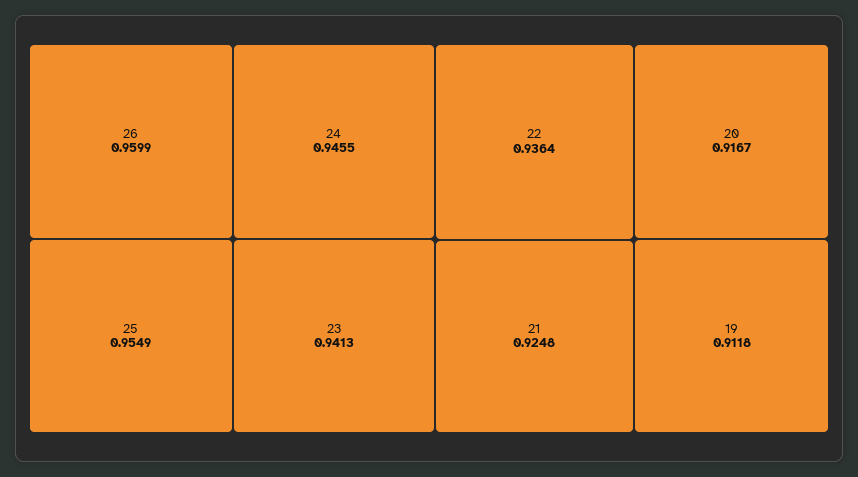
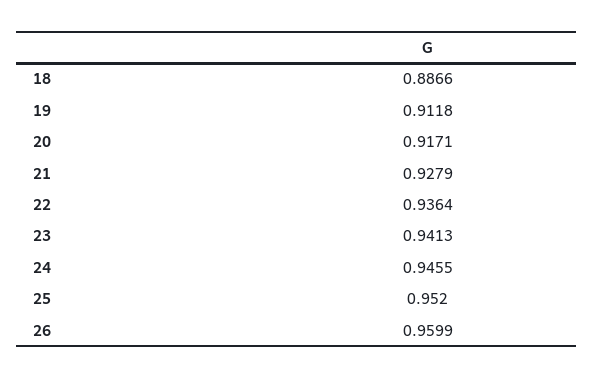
25: 0.9549 -> 0.952
21: 0.9248 -> 0.9279
20: 0.9167 -> 0.9171
18: none -> 0.8866

